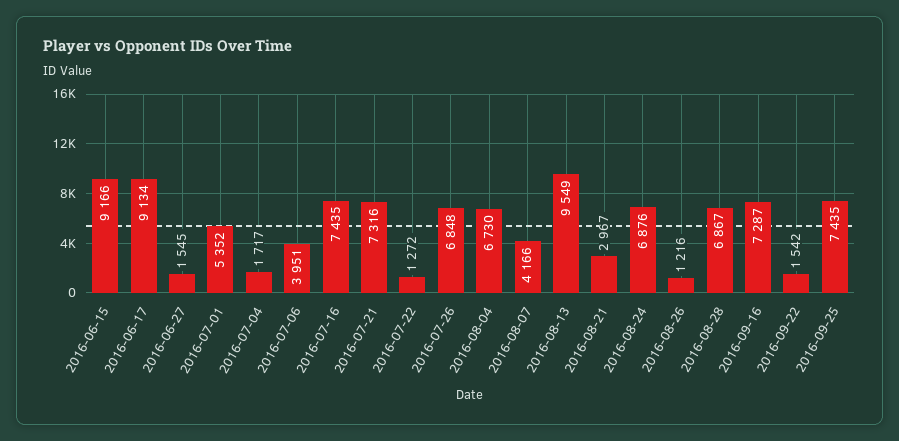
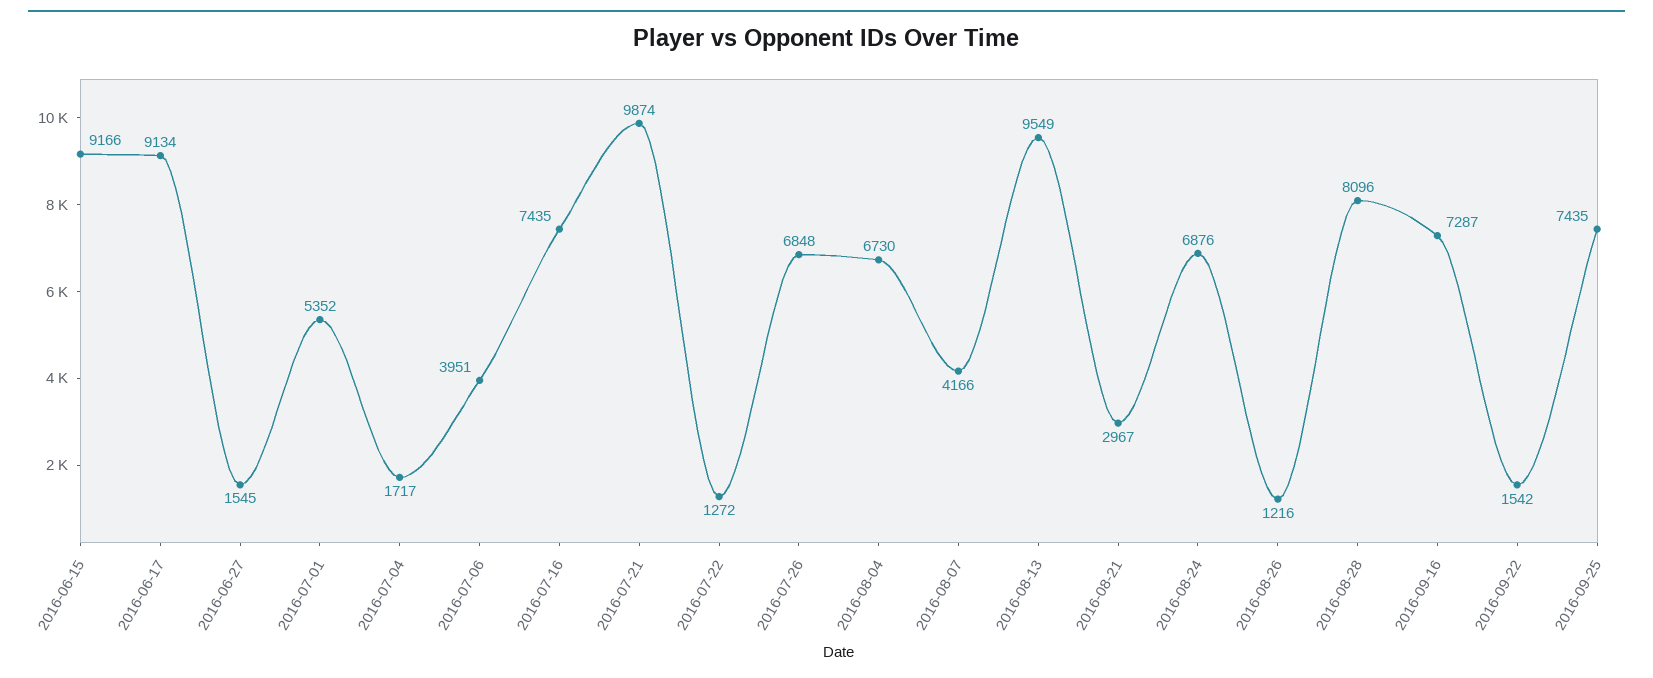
2016-07-21: 7316 -> 9874
2016-08-28: 6867 -> 8096

